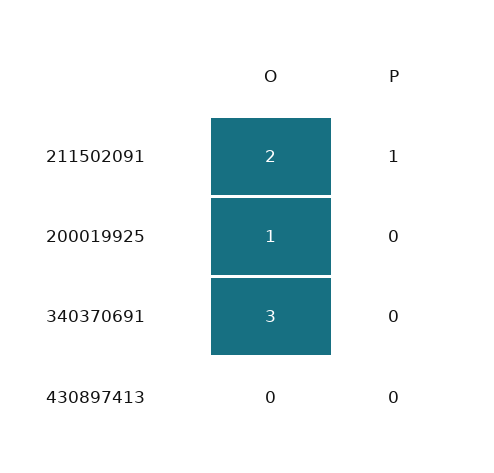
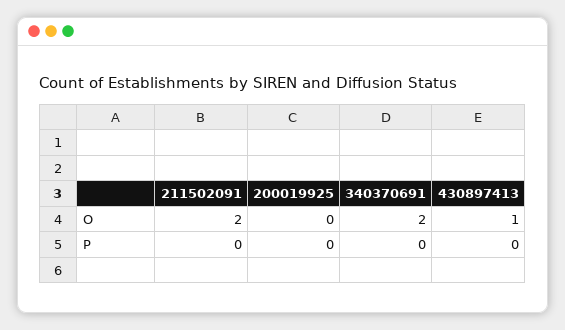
P, 211502091: 1 -> 0
O, 200019925: 1 -> 0
O, 340370691: 3 -> 2
O, 430897413: 0 -> 1

